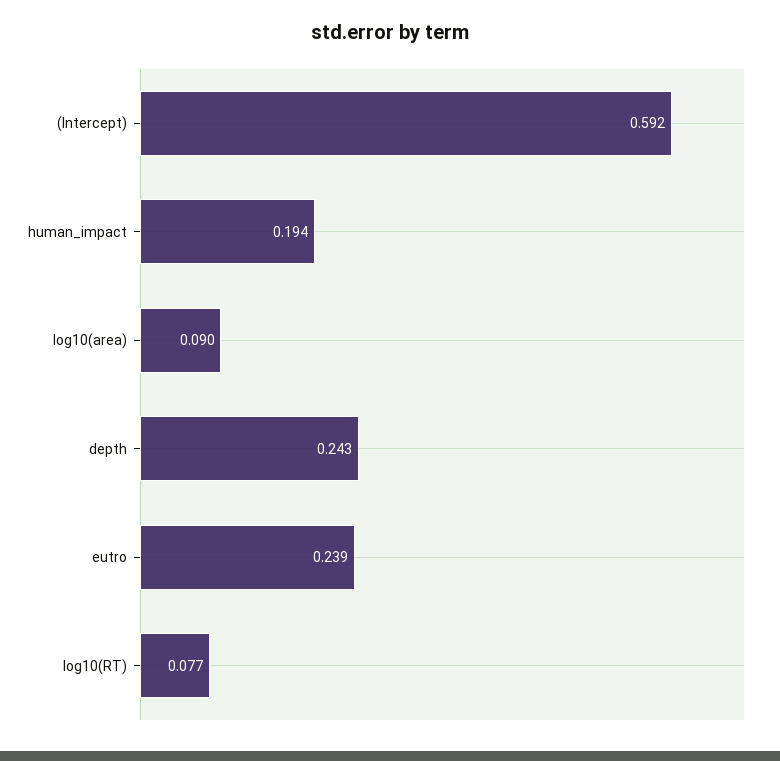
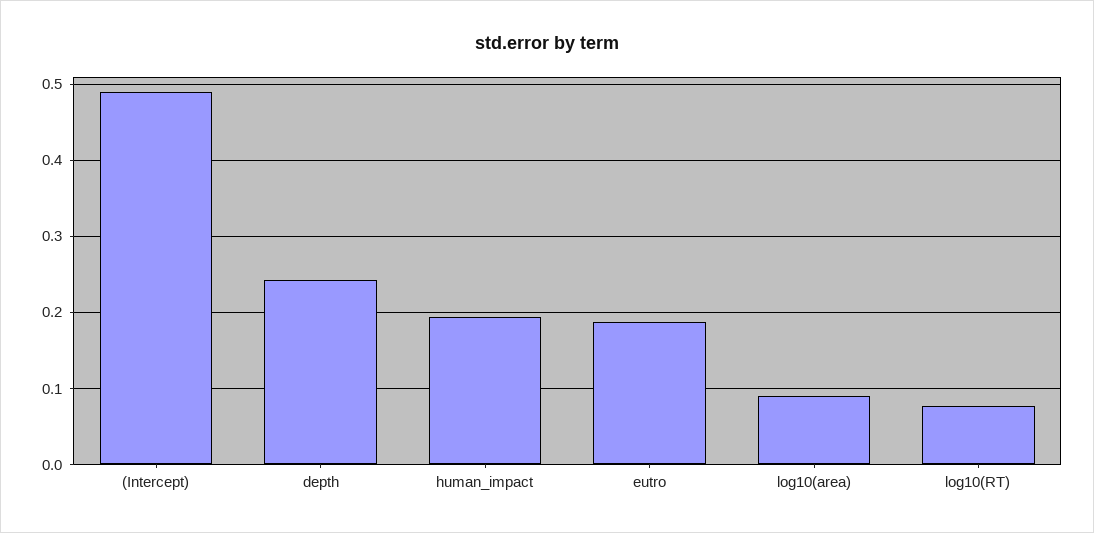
(Intercept): 0.592 -> 0.49
eutro: 0.239 -> 0.19

